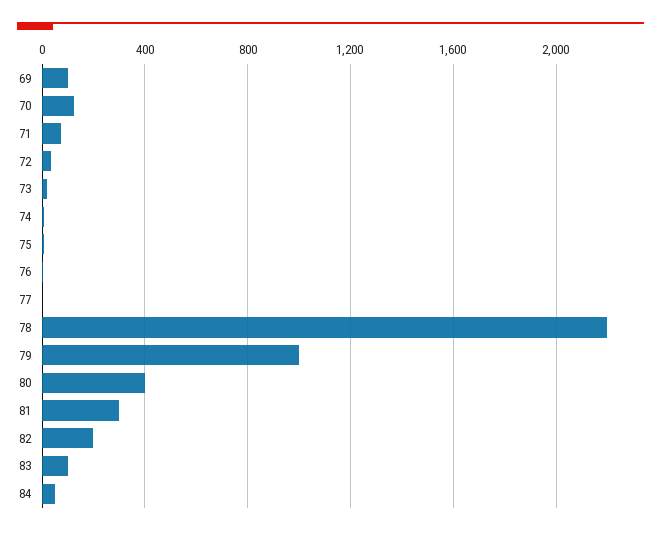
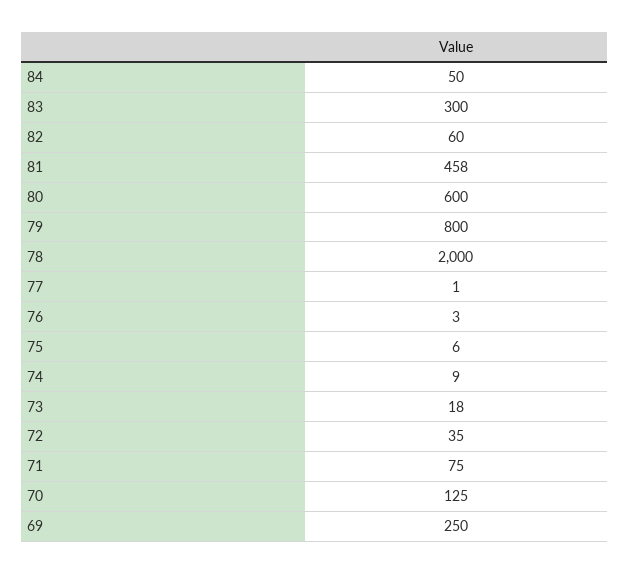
69: 100 -> 250
78: 2200 -> 2000
79: 1000 -> 800
80: 400 -> 600
81: 300 -> 458
82: 200 -> 60
83: 100 -> 300

